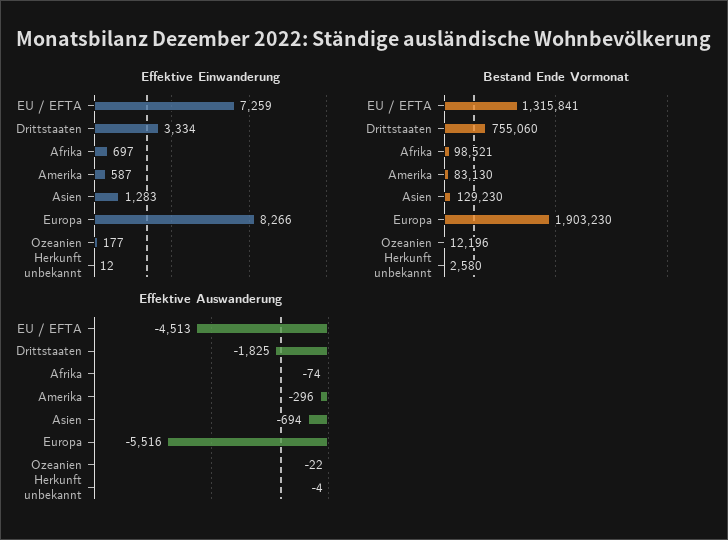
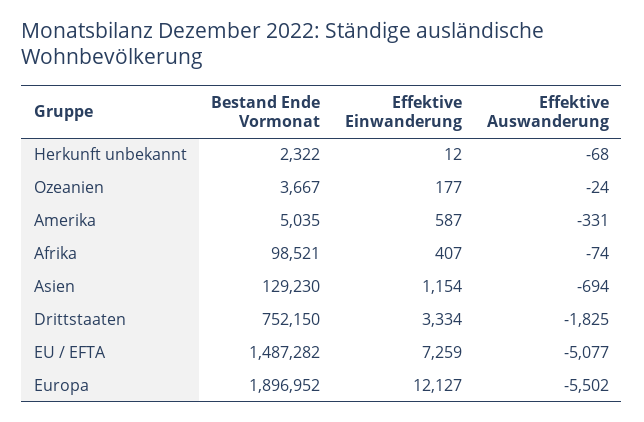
Effektive Einwanderung, Afrika: 697 -> 407
Effektive Einwanderung, Asien: 1283 -> 1154
Effektive Einwanderung, Europa: 8266 -> 12127
Bestand Ende Vormonat, EU / EFTA: 1315841 -> 1487282
Bestand Ende Vormonat, Drittstaaten: 755060 -> 752150
Bestand Ende Vormonat, Amerika: 83130 -> 5035
Bestand Ende Vormonat, Europa: 1903230 -> 1896952
Bestand Ende Vormonat, Ozeanien: 12196 -> 3667
Bestand Ende Vormonat, Herkunft unbekannt: 2580 -> 2322
Effektive Auswanderung, EU / EFTA: -4513 -> -5077
Effektive Auswanderung, Amerika: -296 -> -331
Effektive Auswanderung, Europa: -5516 -> -5502
Effektive Auswanderung, Ozeanien: -22 -> -24
Effektive Auswanderung, Herkunft unbekannt: -4 -> -68

